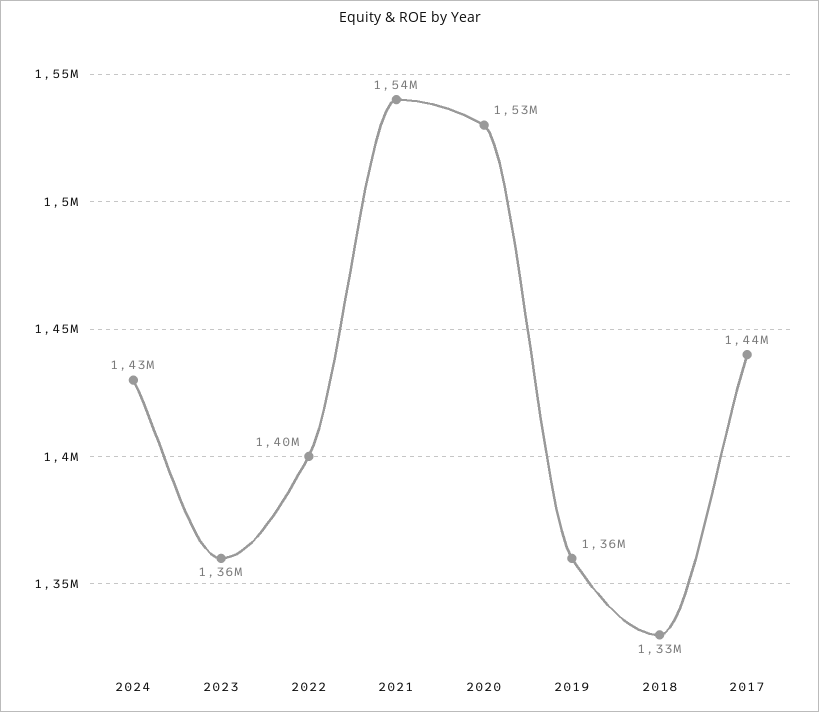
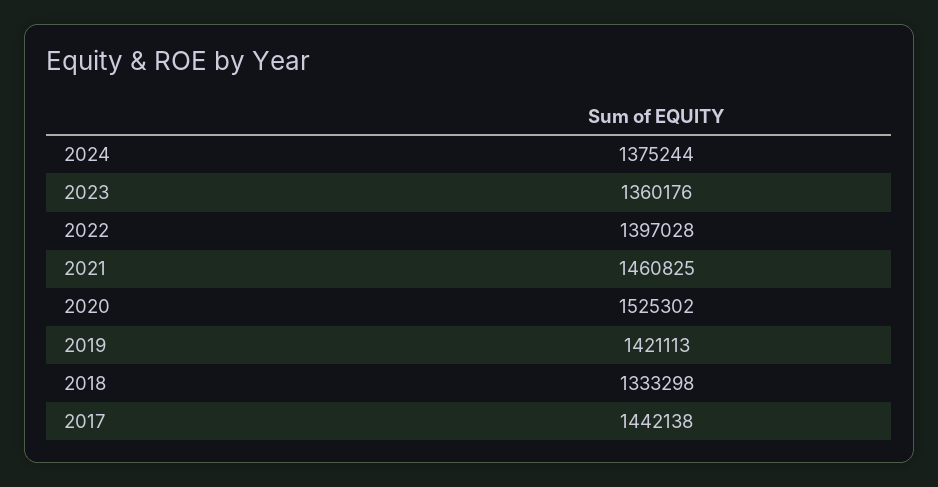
2024: 1430000 -> 1375244
2021: 1540000 -> 1460825
2019: 1360000 -> 1421113

